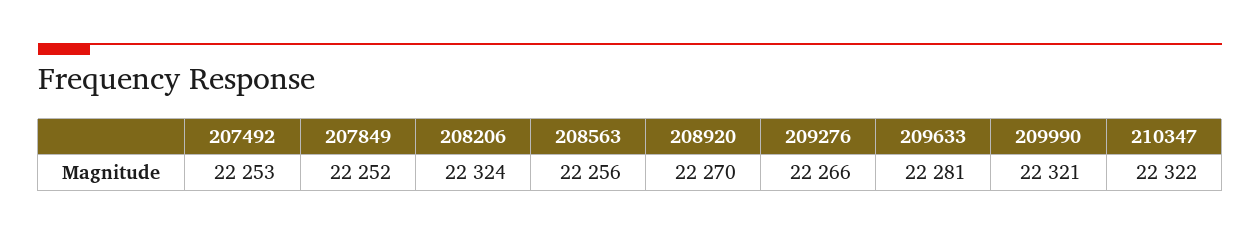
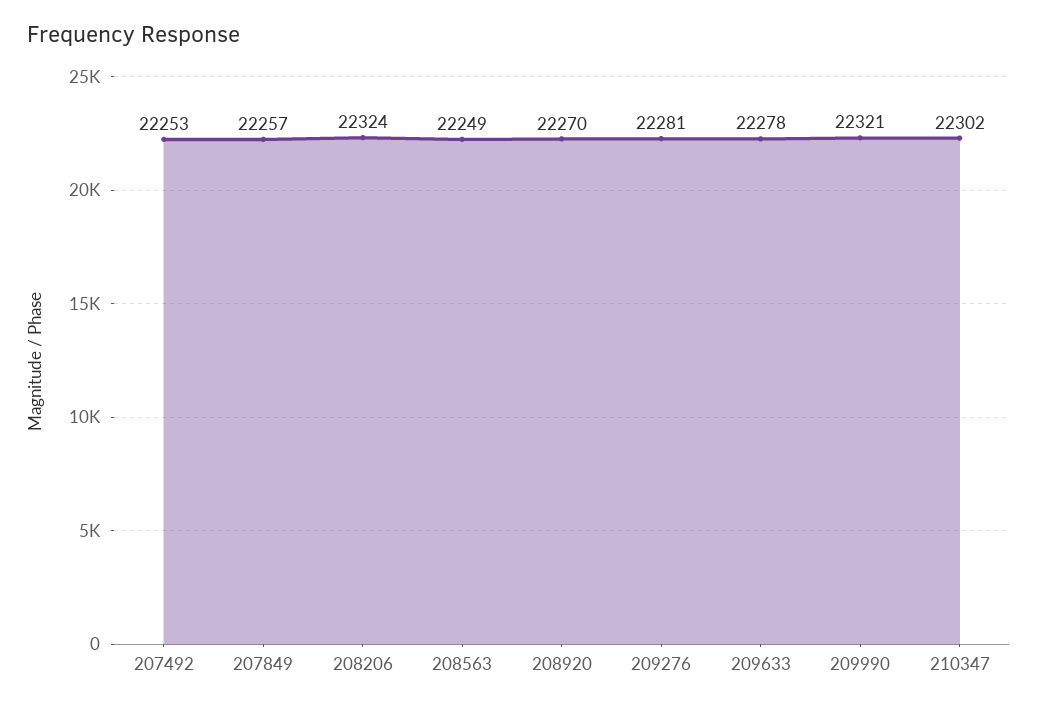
207849: 22252 -> 22257
208563: 22256 -> 22249
209276: 22266 -> 22281
209633: 22281 -> 22278
210347: 22322 -> 22302

